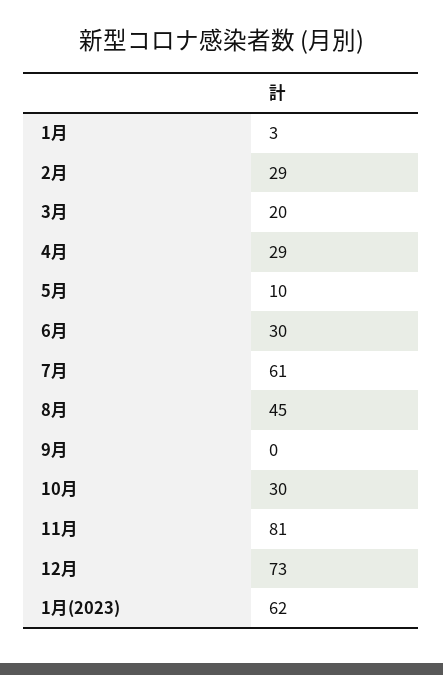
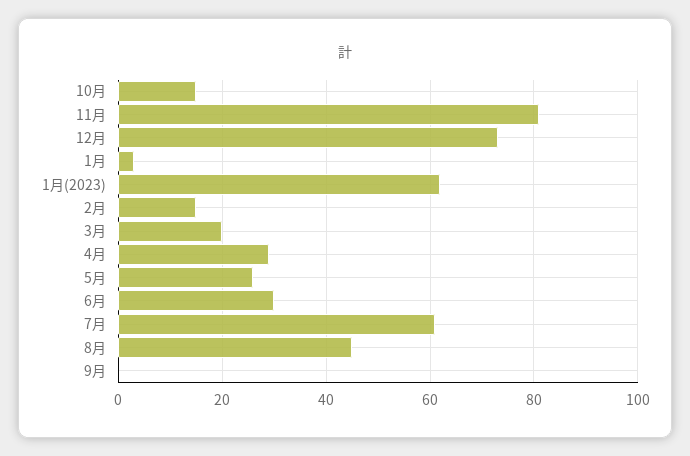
2月: 29 -> 15
5月: 10 -> 25
10月: 30 -> 15

